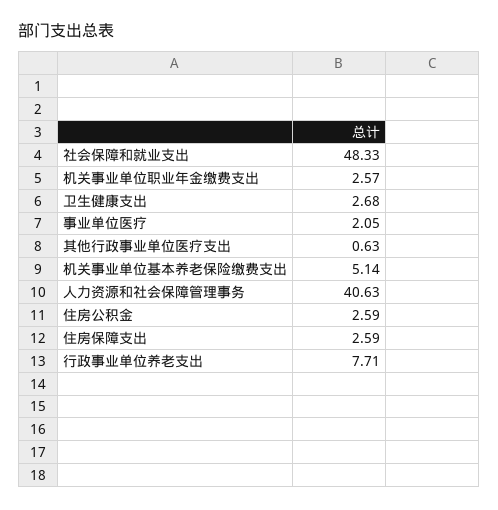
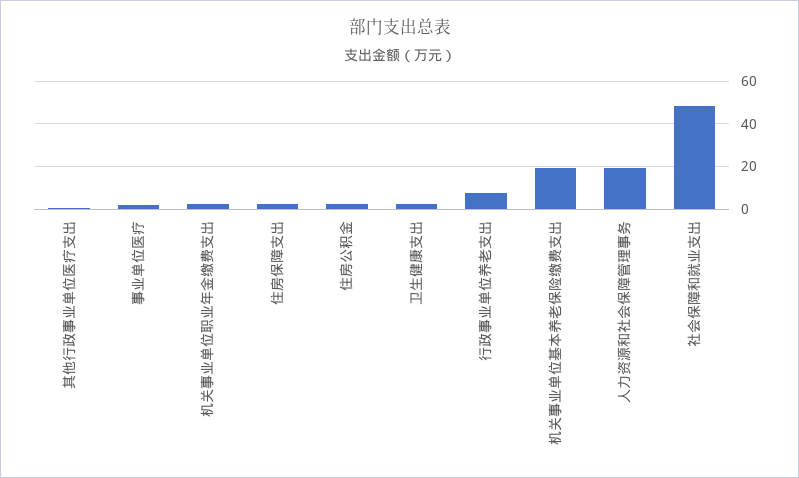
机关事业单位基本养老保险缴费支出: 5.14 -> 20
人力资源和社会保障管理事务: 40.63 -> 20

